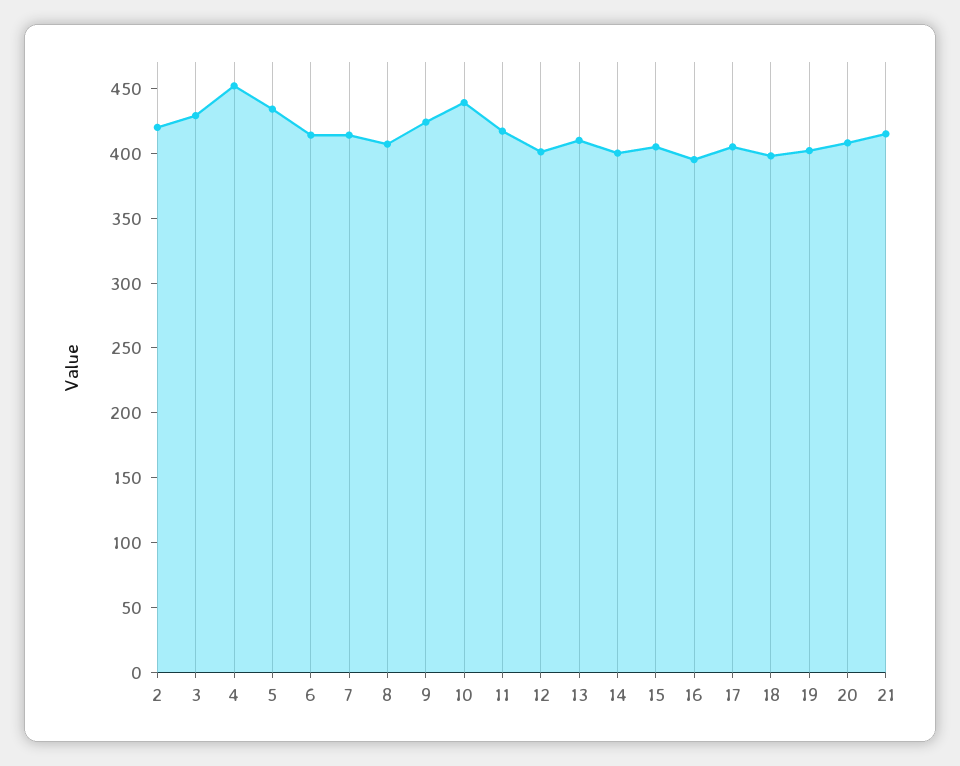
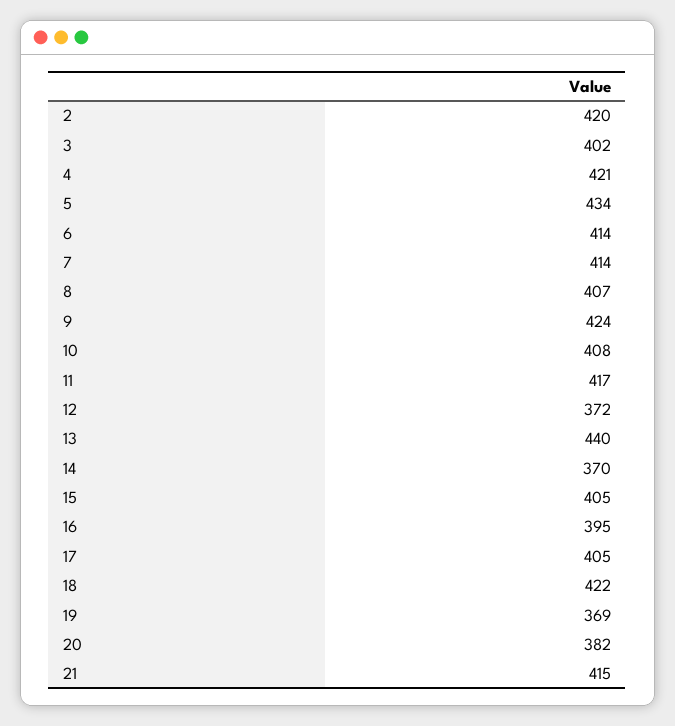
3: 430 -> 402
4: 450 -> 421
10: 440 -> 408
12: 400 -> 372
13: 410 -> 440
14: 400 -> 370
18: 400 -> 422
19: 400 -> 369
20: 410 -> 382

